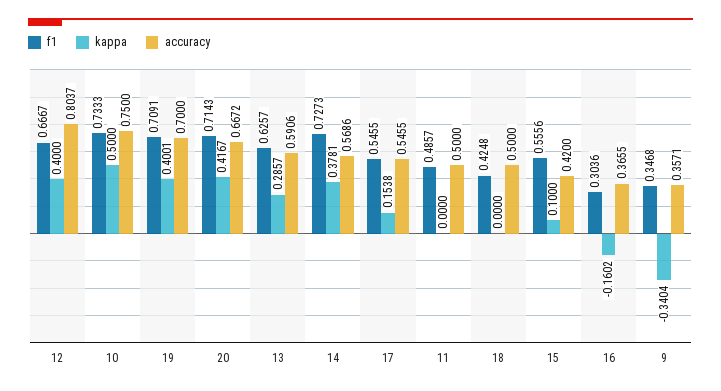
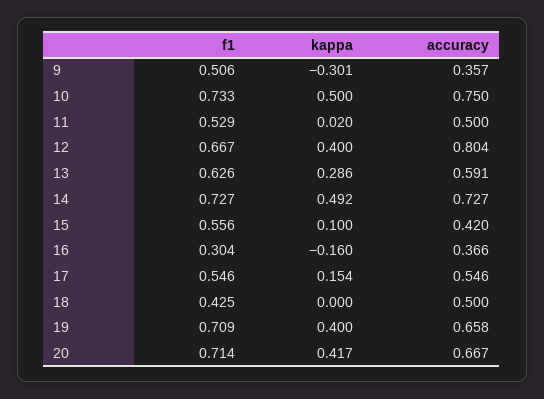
accuracy, 19: 0.7 -> 0.658
kappa, 14: 0.3781 -> 0.492
accuracy, 14: 0.5686 -> 0.727
f1, 11: 0.4857 -> 0.529
kappa, 11: 0 -> 0.02
f1, 9: 0.3468 -> 0.506
kappa, 9: -0.3404 -> -0.301

